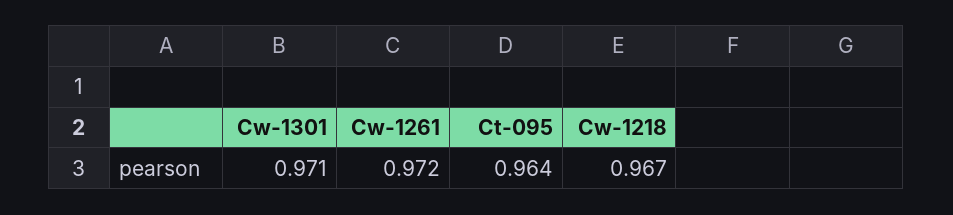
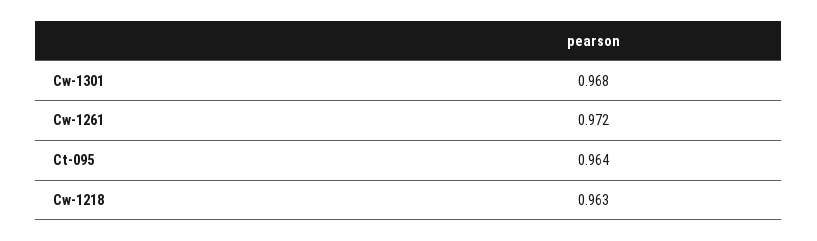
Cw-1301: 0.971 -> 0.968
Cw-1218: 0.967 -> 0.963

